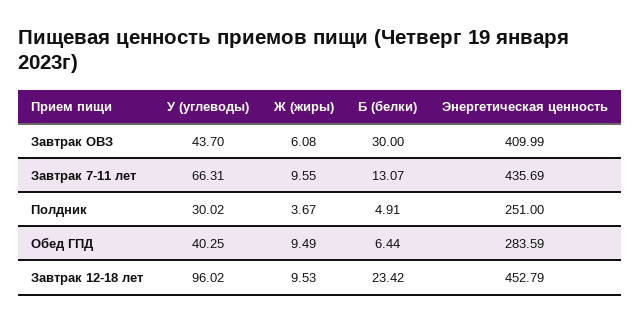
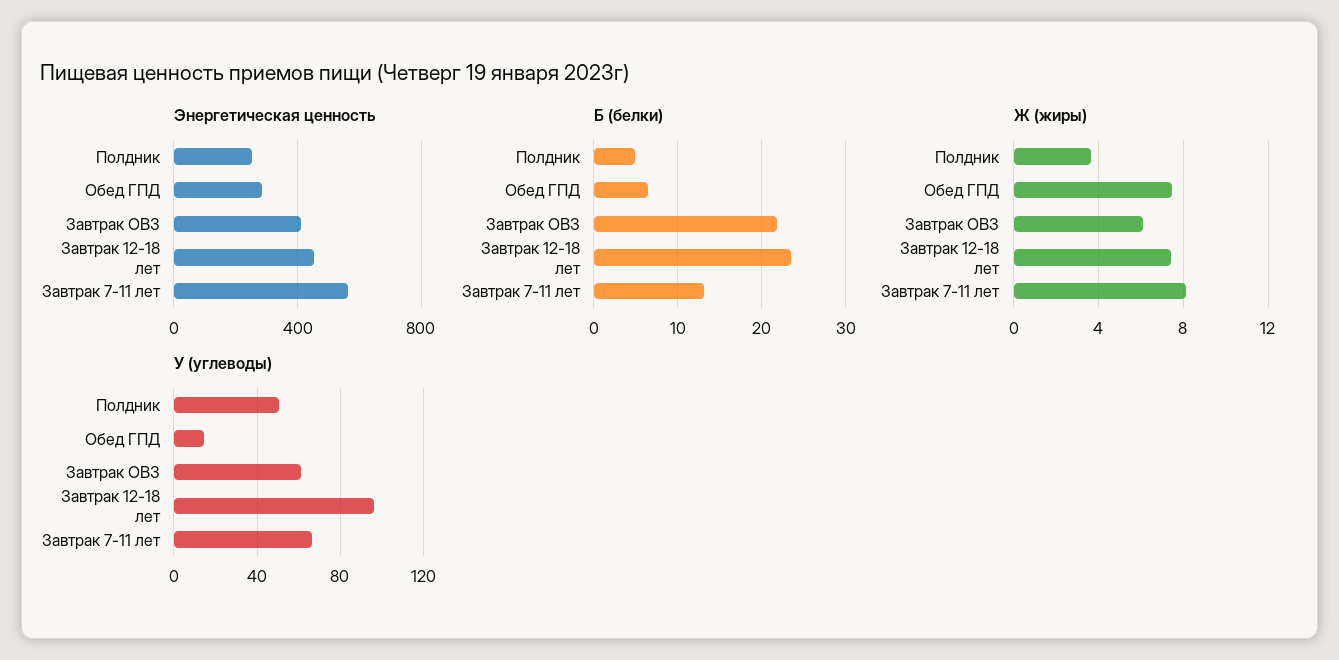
У (углеводы), Завтрак ОВЗ: 43.7 -> 60
Б (белки), Завтрак ОВЗ: 30 -> 22
Ж (жиры), Завтрак 7-11 лет: 9.55 -> 8
Энергетическая ценность, Завтрак 7-11 лет: 435.69 -> 550
У (углеводы), Полдник: 30.02 -> 50
У (углеводы), Обед ГПД: 40.25 -> 15
Ж (жиры), Обед ГПД: 9.49 -> 7.5
Ж (жиры), Завтрак 12-18 лет: 9.53 -> 7.5

